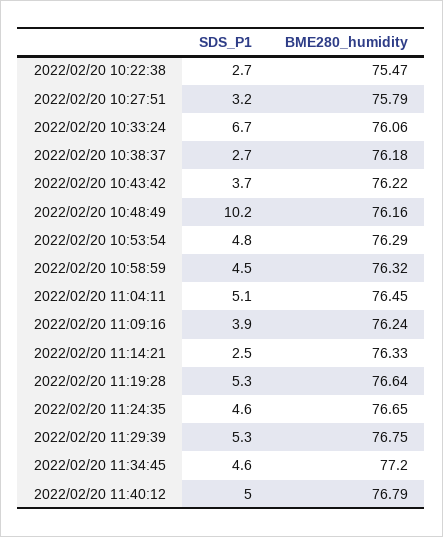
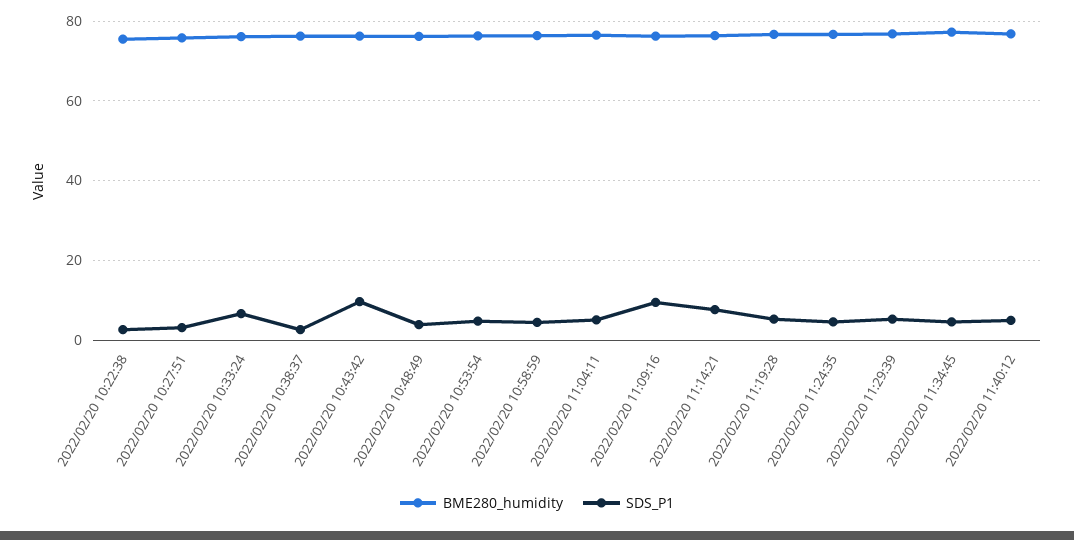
SDS_P1, 2022/02/20 10:43:42: 3.7 -> 10
SDS_P1, 2022/02/20 10:48:49: 10.2 -> 4
SDS_P1, 2022/02/20 11:09:16: 3.9 -> 10
SDS_P1, 2022/02/20 11:14:21: 2.5 -> 8

